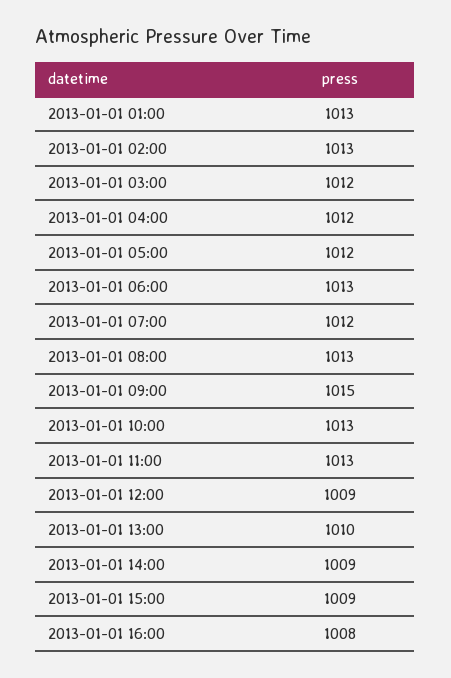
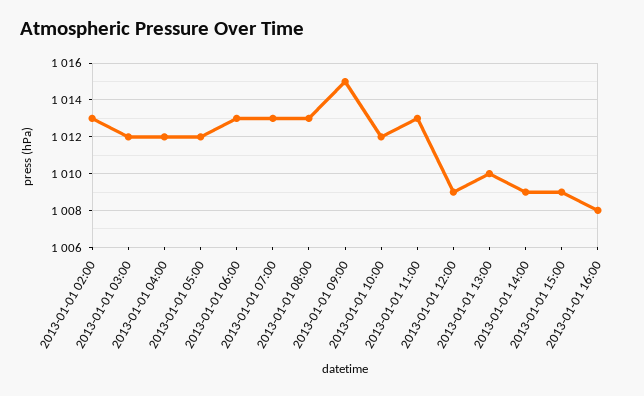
2013-01-01 01:00: 1013 -> none
2013-01-01 07:00: 1012 -> 1013
2013-01-01 10:00: 1013 -> 1012

